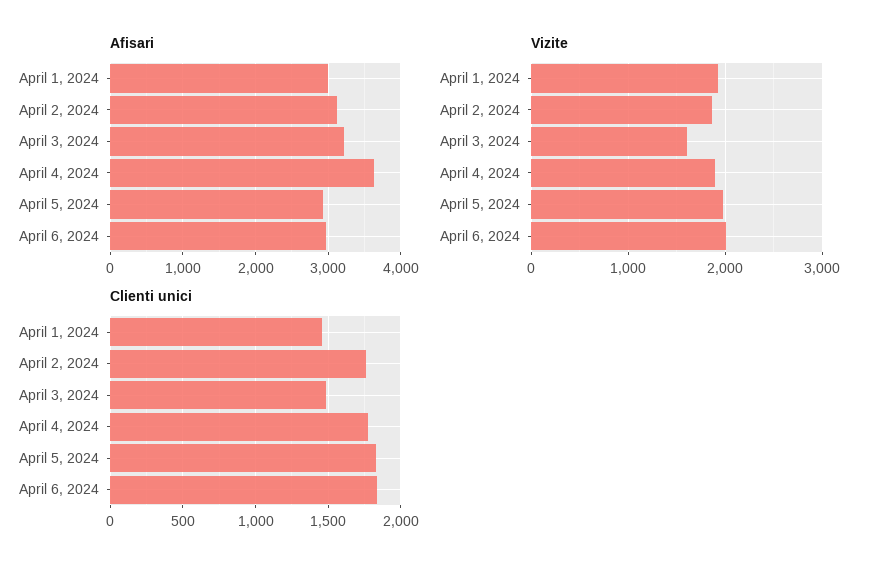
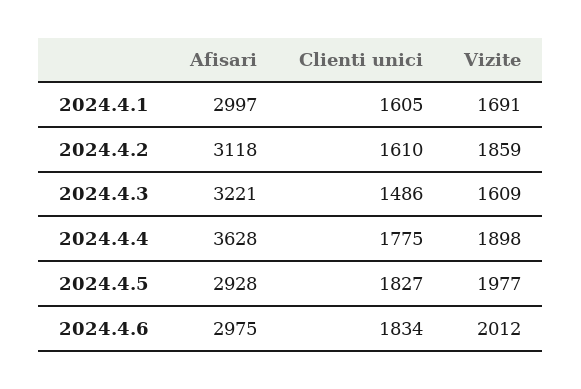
Vizite, April 1, 2024: 1900 -> 1691
Clienti unici, April 1, 2024: 1450 -> 1605
Clienti unici, April 2, 2024: 1750 -> 1610

